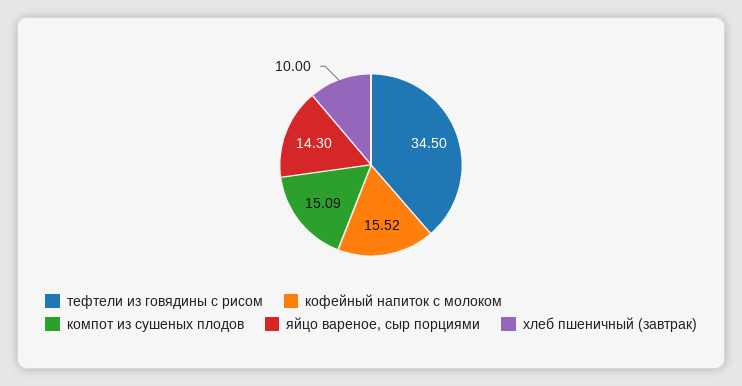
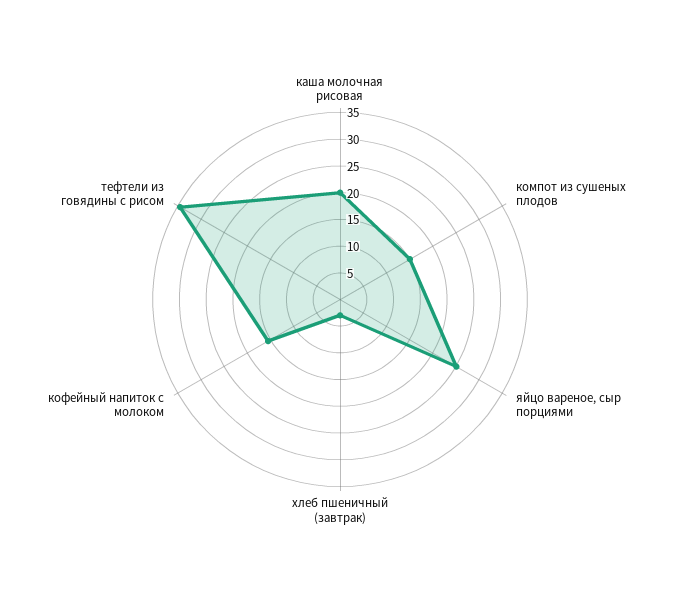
яйцо вареное, сыр порциями: 14.3 -> 25
хлеб пшеничный (завтрак): 10 -> 2.5
каша молочная рисовая: none -> 20

